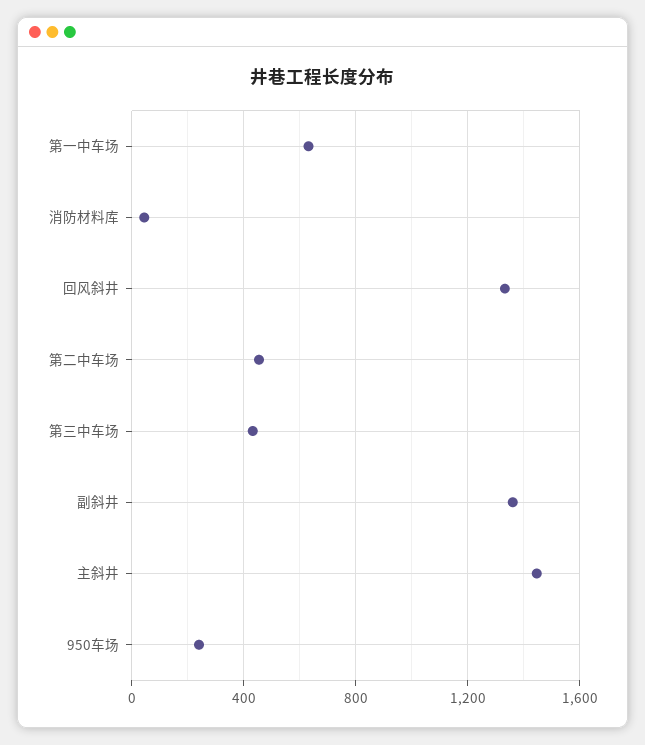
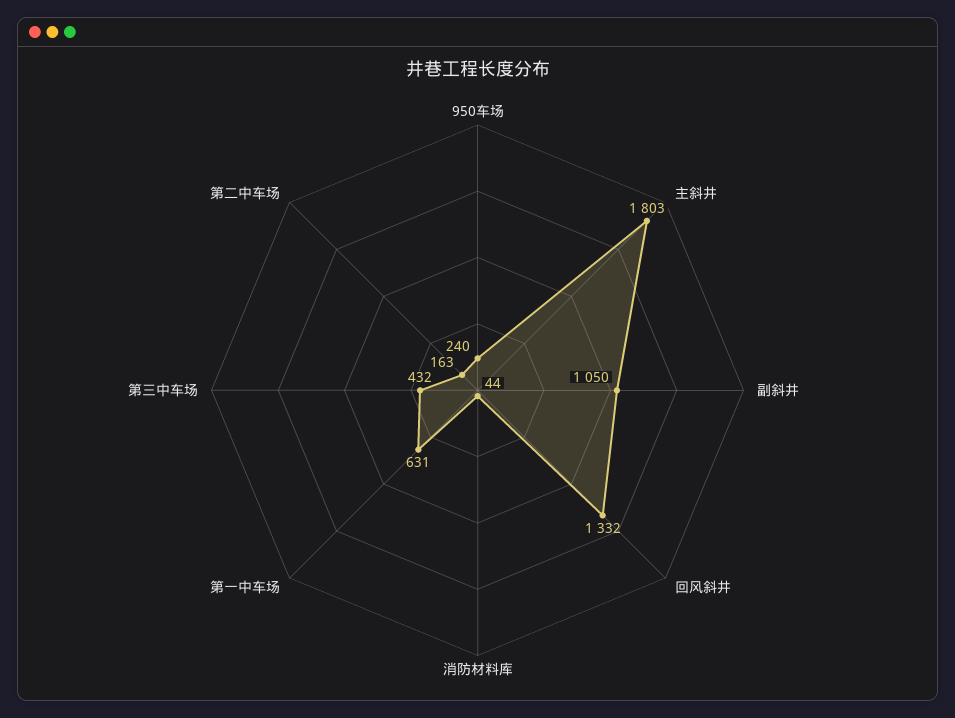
第二中车场: 450 -> 163
副斜井: 1350 -> 1050
主斜井: 1450 -> 1803

